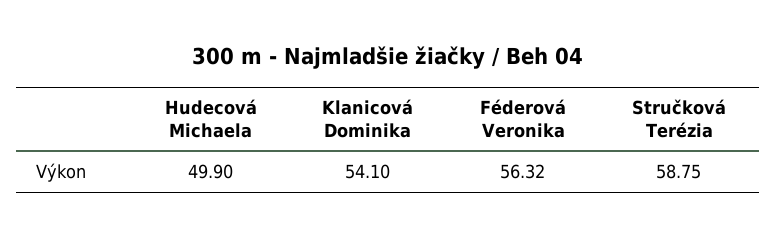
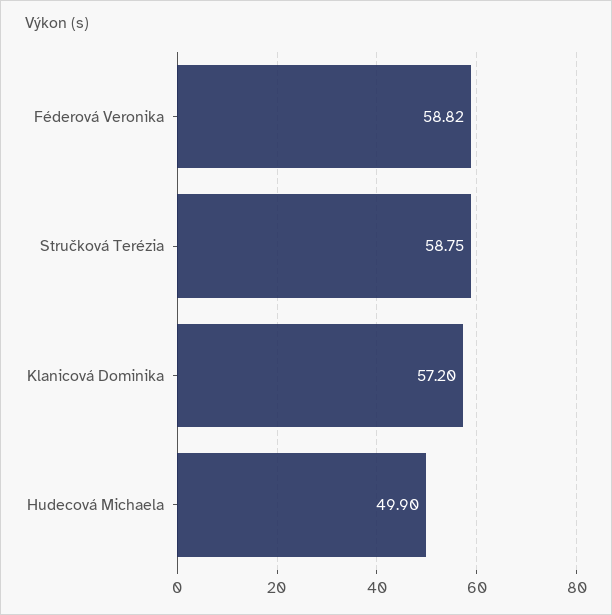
Klanicová Dominika: 54.1 -> 57.2
Féderová Veronika: 56.32 -> 58.82

